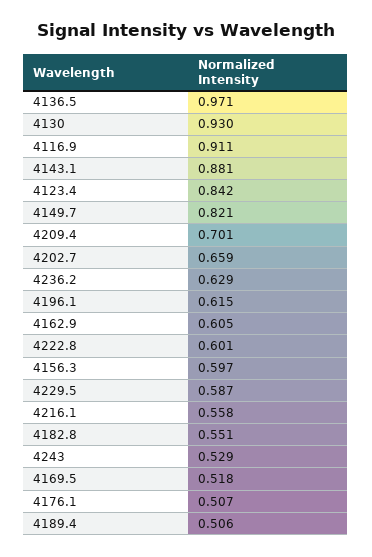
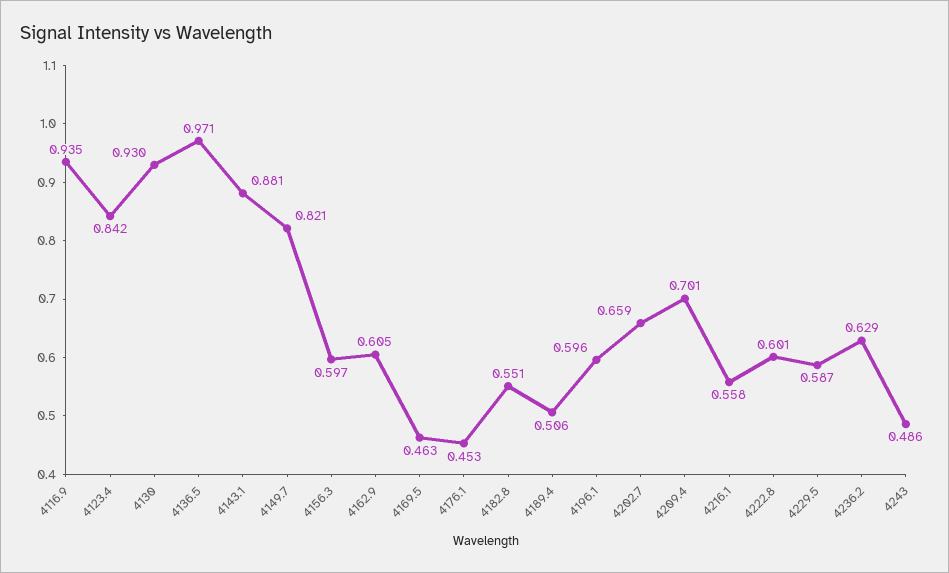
4116.9: 0.911 -> 0.935
4196.1: 0.615 -> 0.596
4243: 0.529 -> 0.486
4169.5: 0.518 -> 0.463
4176.1: 0.507 -> 0.453

